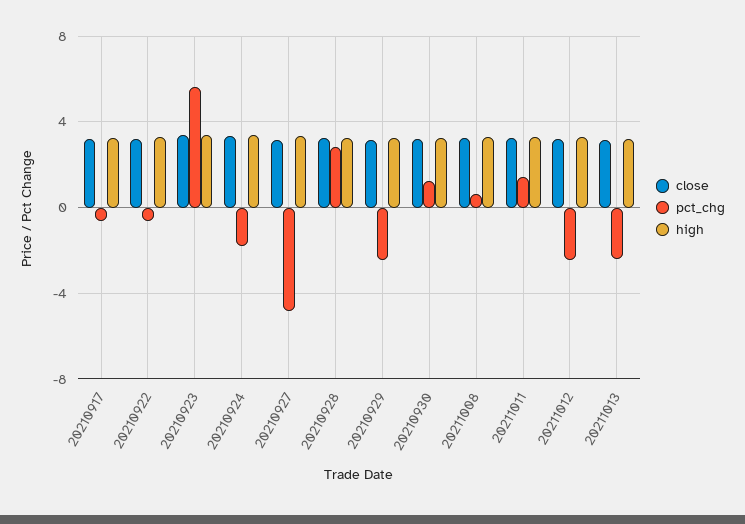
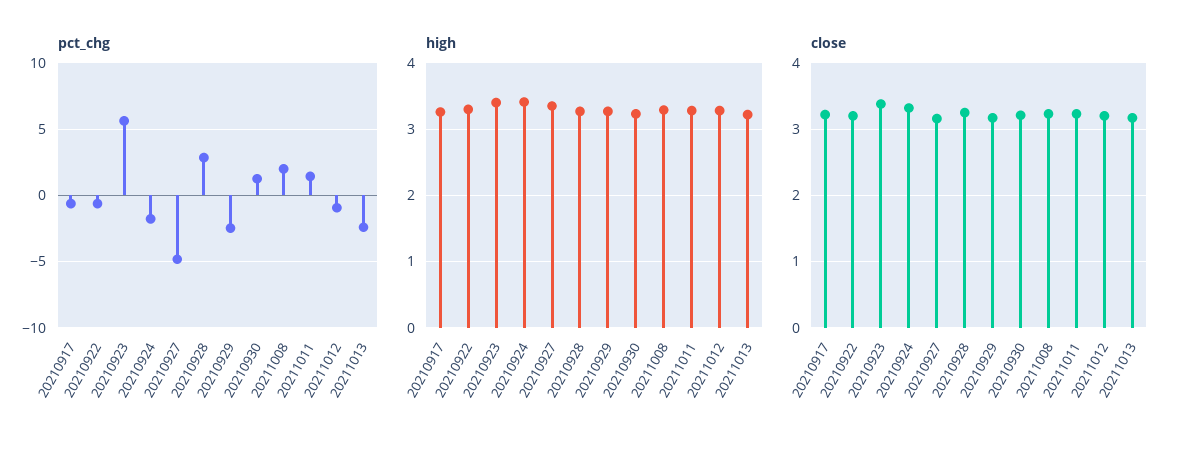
pct_chg, 20211008: 0.5 -> 2
pct_chg, 20211012: -2.5 -> -1

